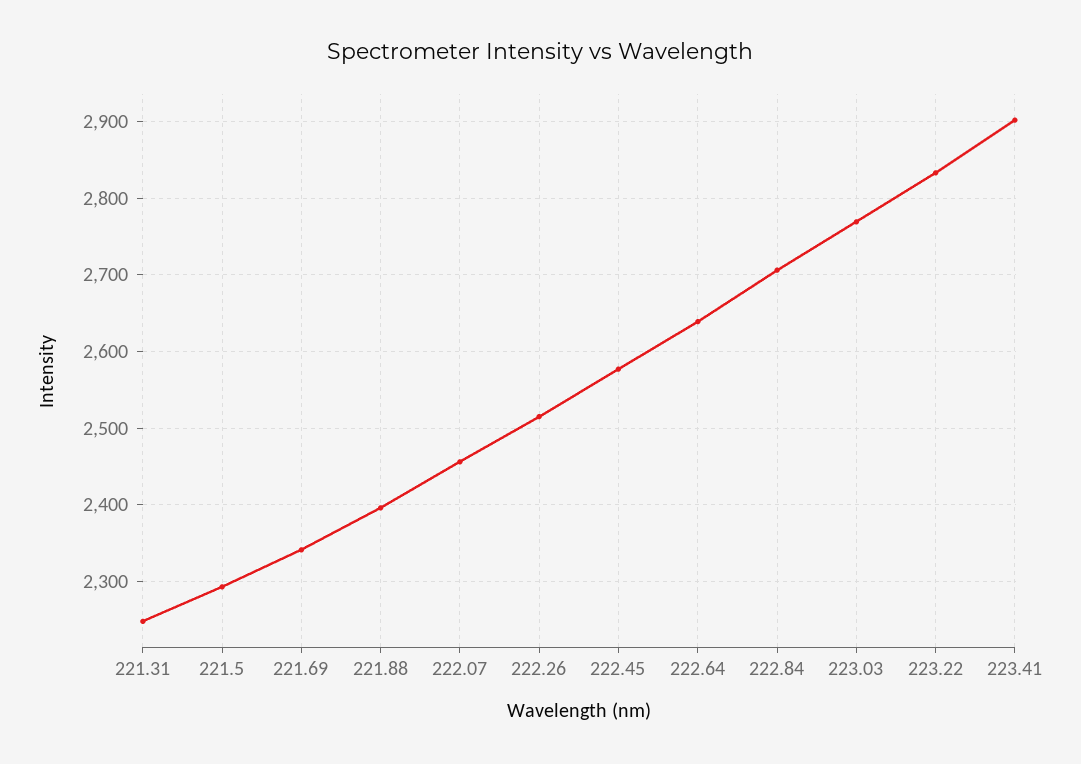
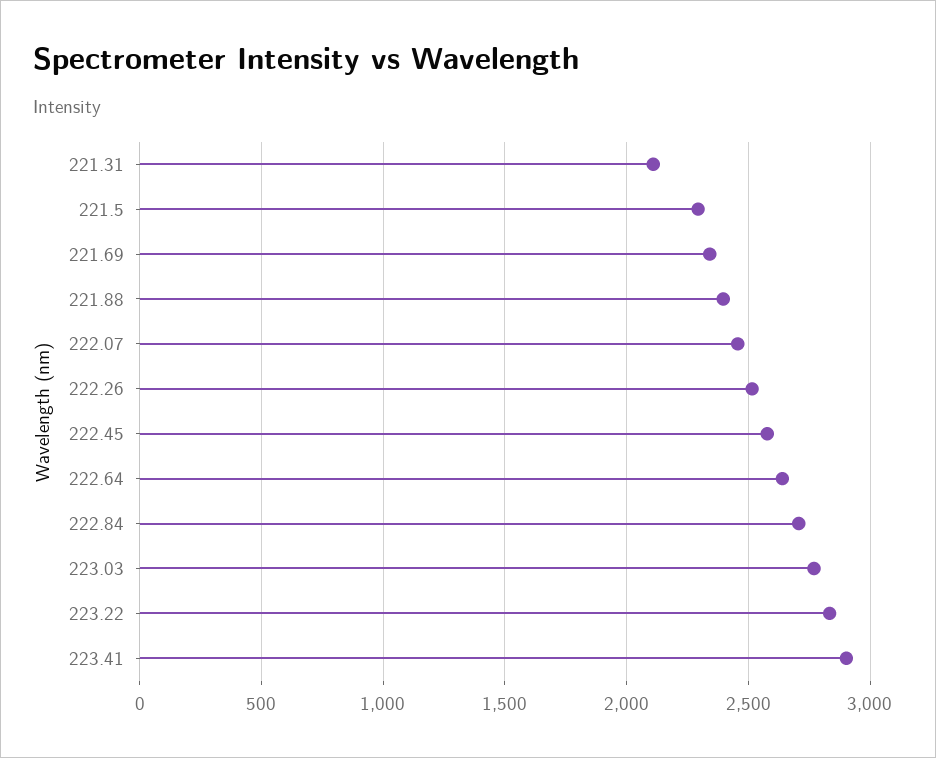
221.31: 2250 -> 2100

